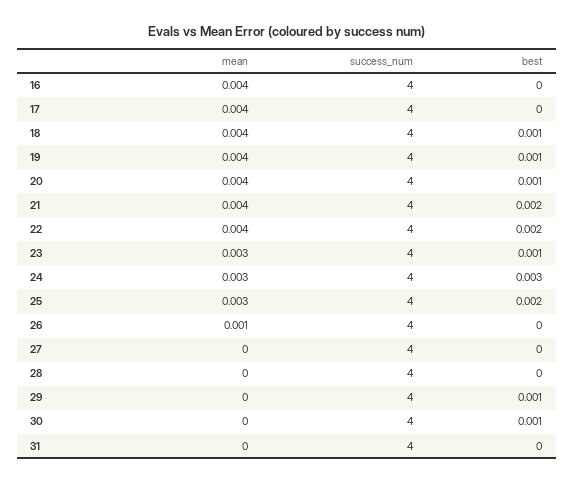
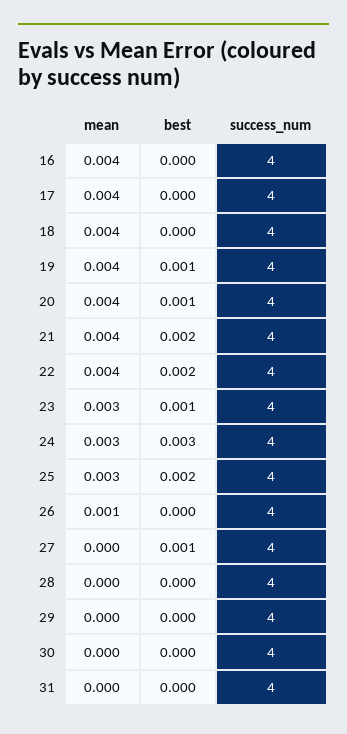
best, 18: 0.001 -> 0
best, 27: 0 -> 0.001
best, 29: 0.001 -> 0
best, 30: 0.001 -> 0

